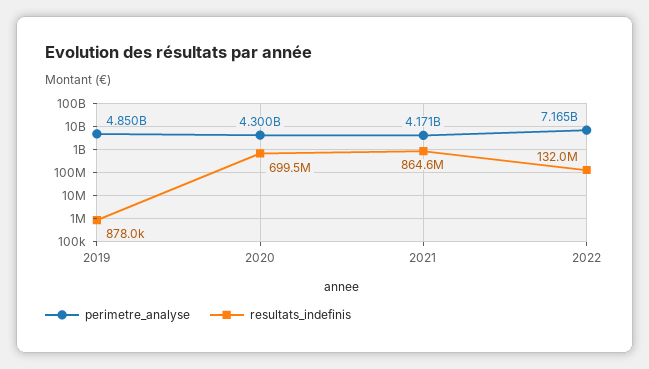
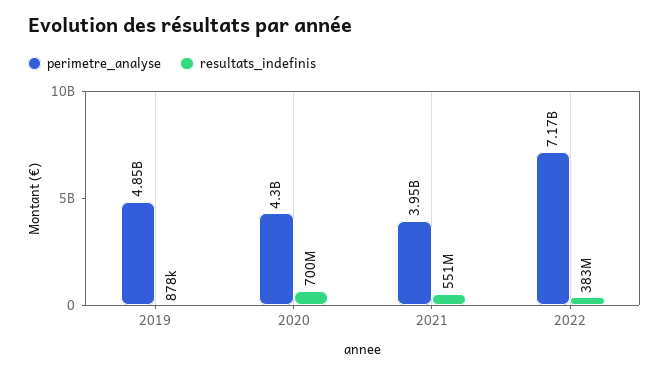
perimetre_analyse, 2021: 4171000000 -> 3950000000
resultats_indefinis, 2021: 864600000 -> 551000000
resultats_indefinis, 2022: 132000000 -> 383000000

